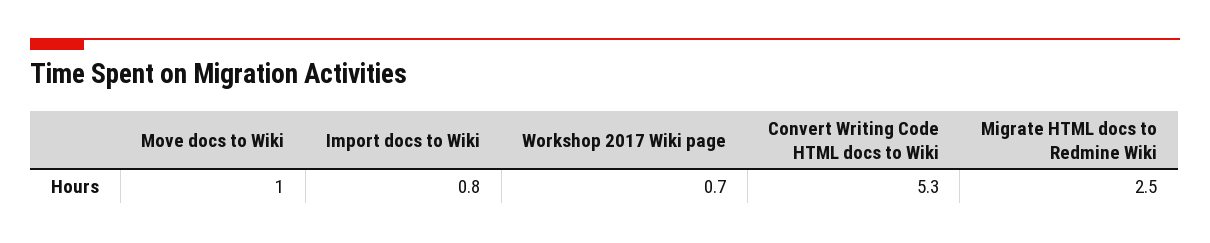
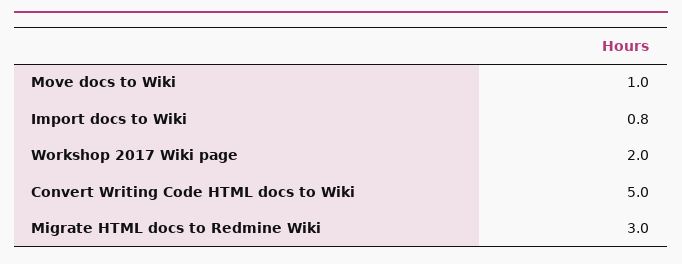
Workshop 2017 Wiki page: 0.7 -> 2
Convert Writing Code HTML docs to Wiki: 5.3 -> 5
Migrate HTML docs to Redmine Wiki: 2.5 -> 3

